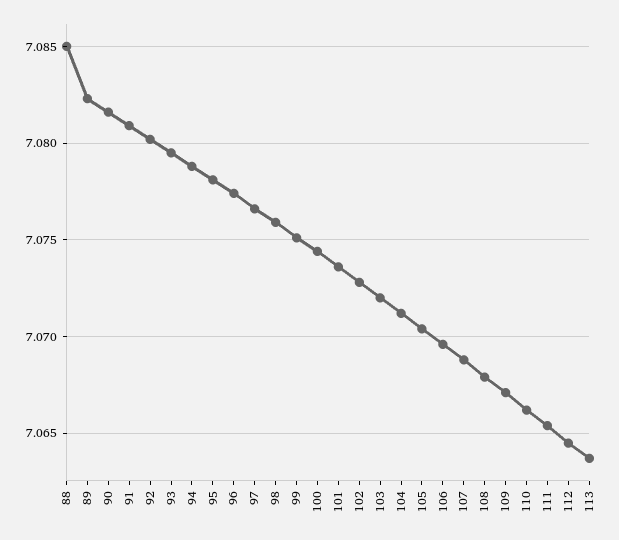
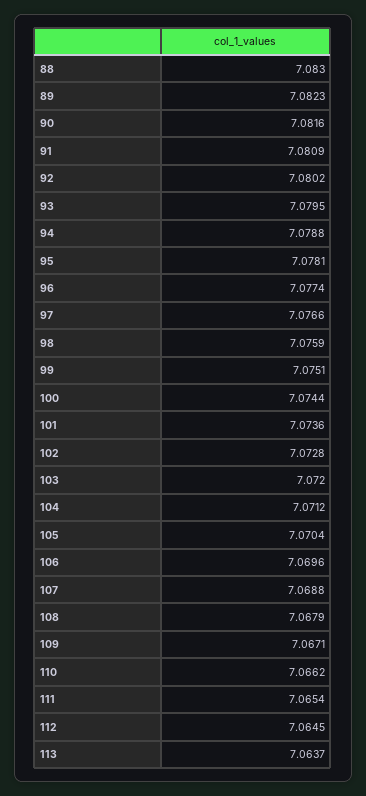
88: 7.085 -> 7.083

